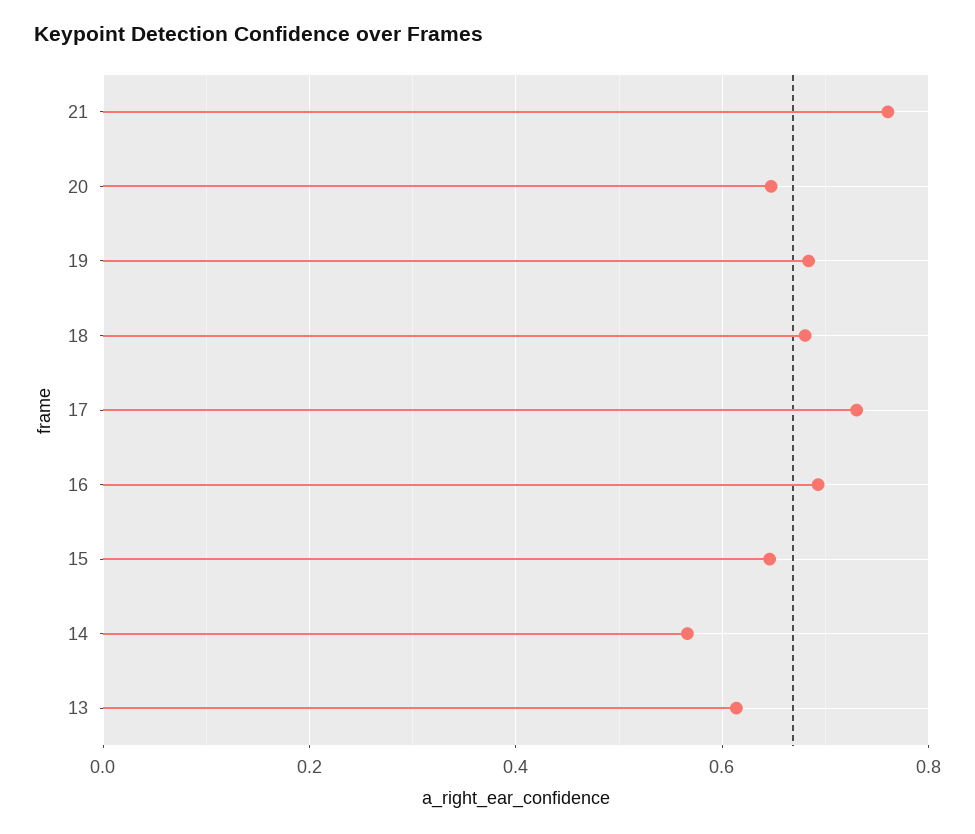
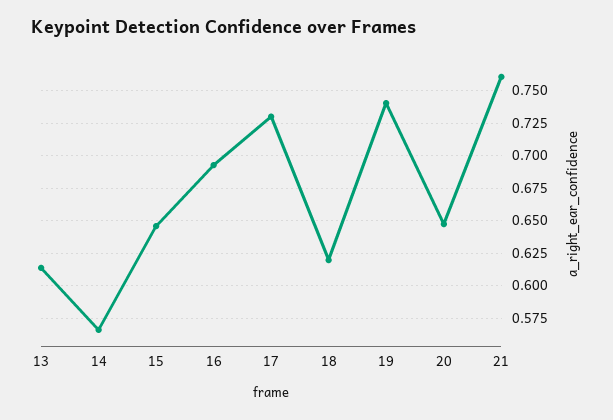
19: 0.68 -> 0.74
18: 0.68 -> 0.62

